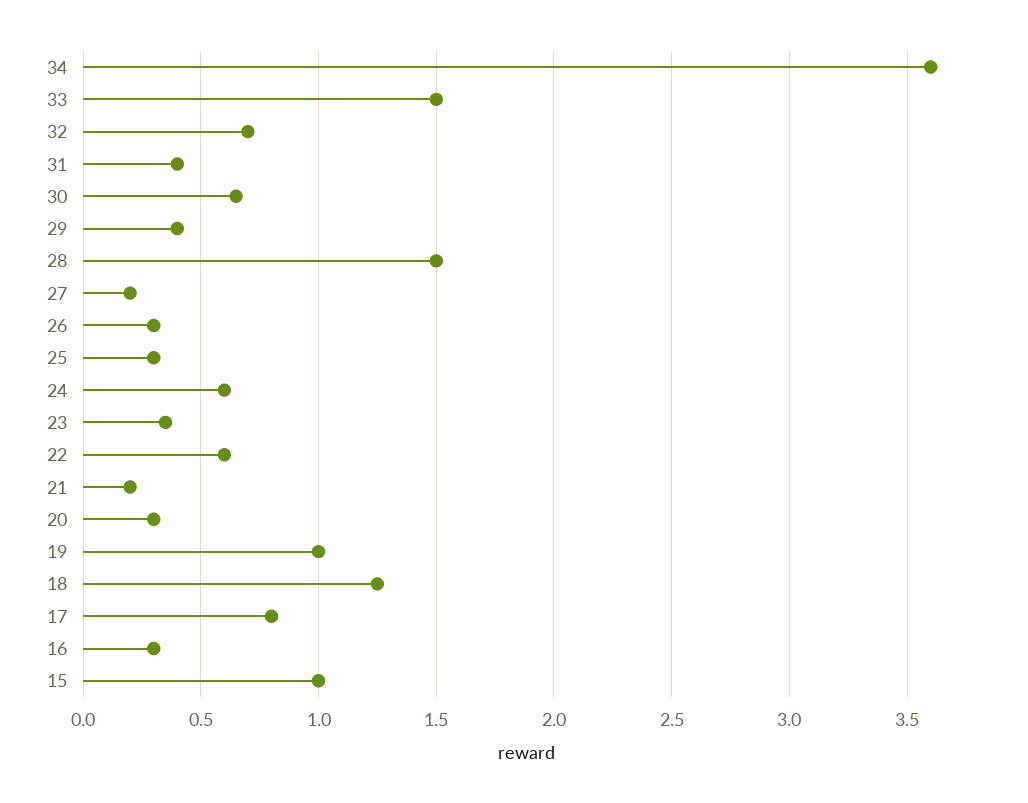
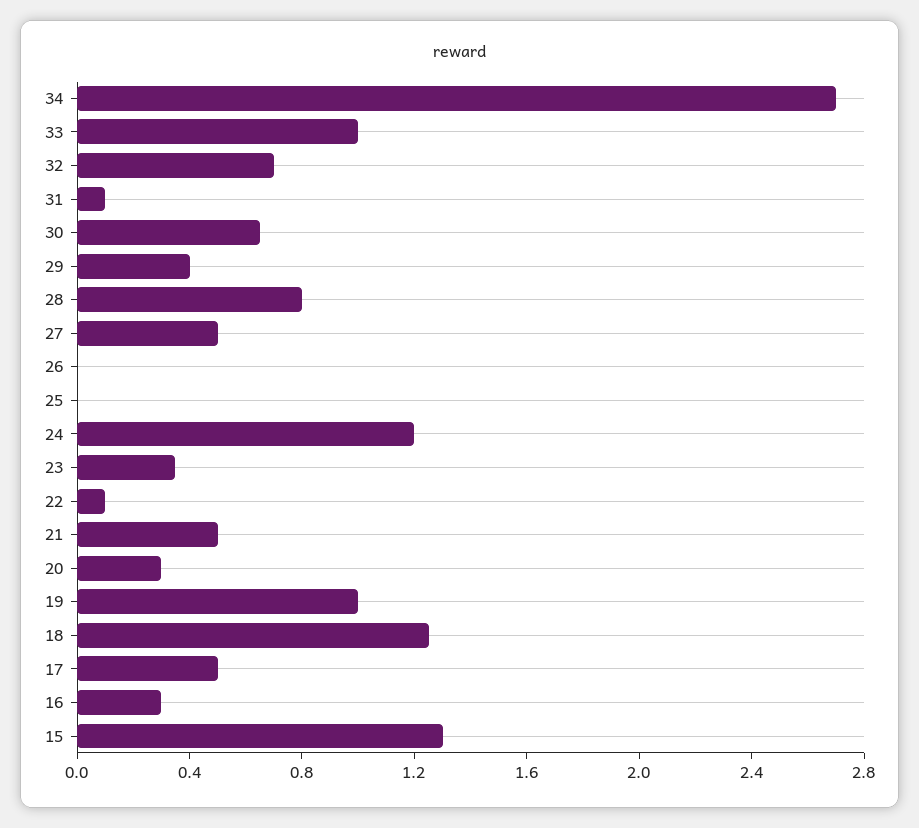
34: 3.6 -> 2.7
33: 1.5 -> 1
31: 0.4 -> 0.1
28: 1.5 -> 0.8
27: 0.2 -> 0.5
26: 0.3 -> 0
25: 0.3 -> 0
24: 0.6 -> 1.2
22: 0.6 -> 0.1
21: 0.2 -> 0.5
17: 0.8 -> 0.5
15: 1 -> 1.3

